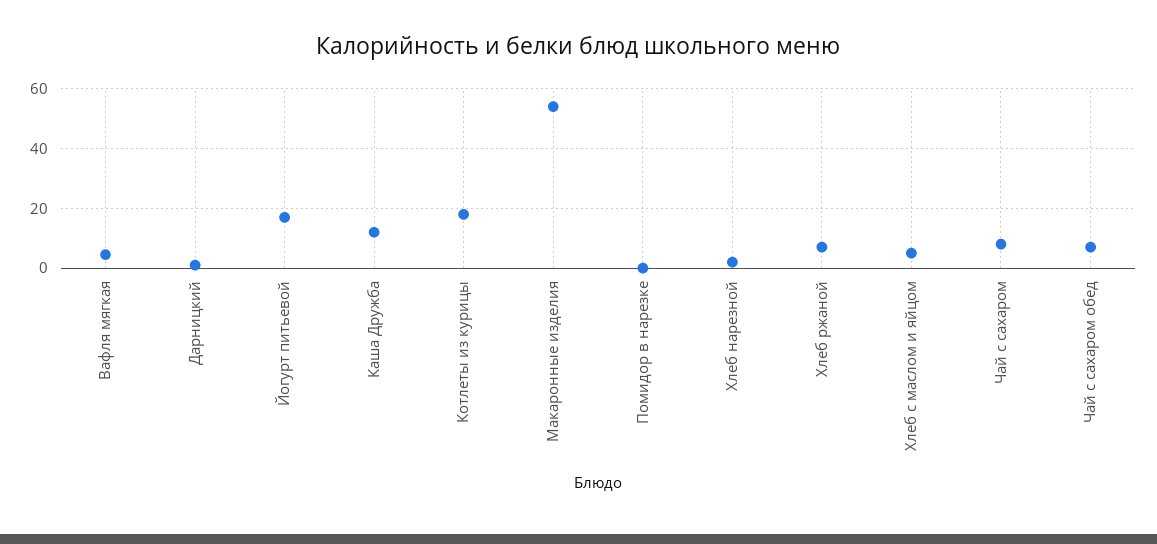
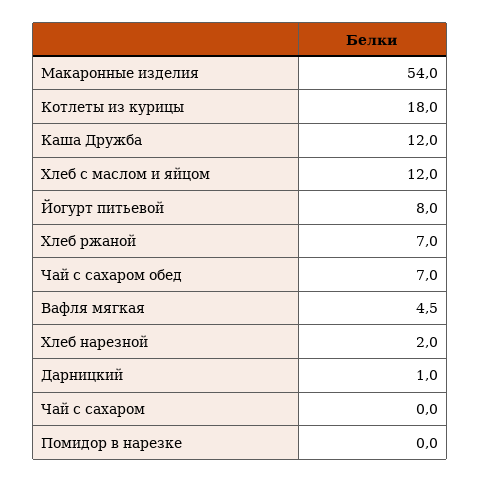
Йогурт питьевой: 17.5 -> 8
Хлеб с маслом и яйцом: 5 -> 12
Чай с сахаром: 7.5 -> 0

